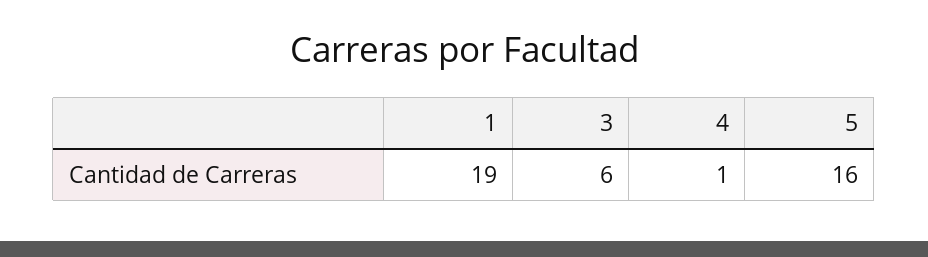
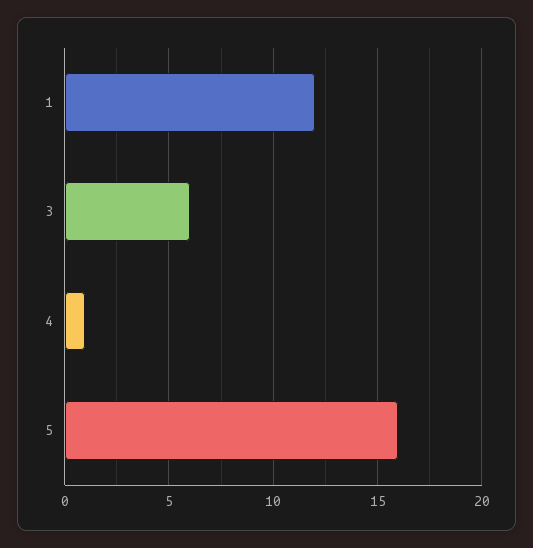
1: 19 -> 12

